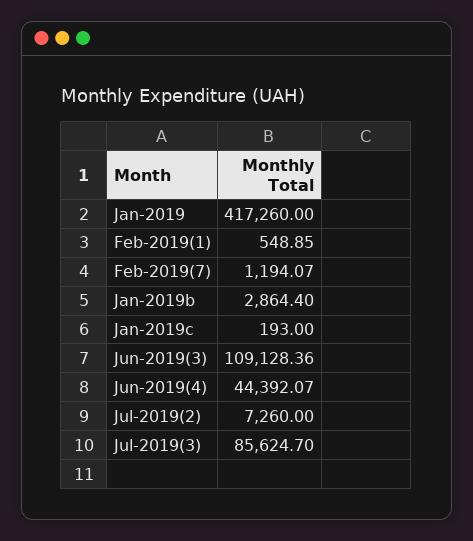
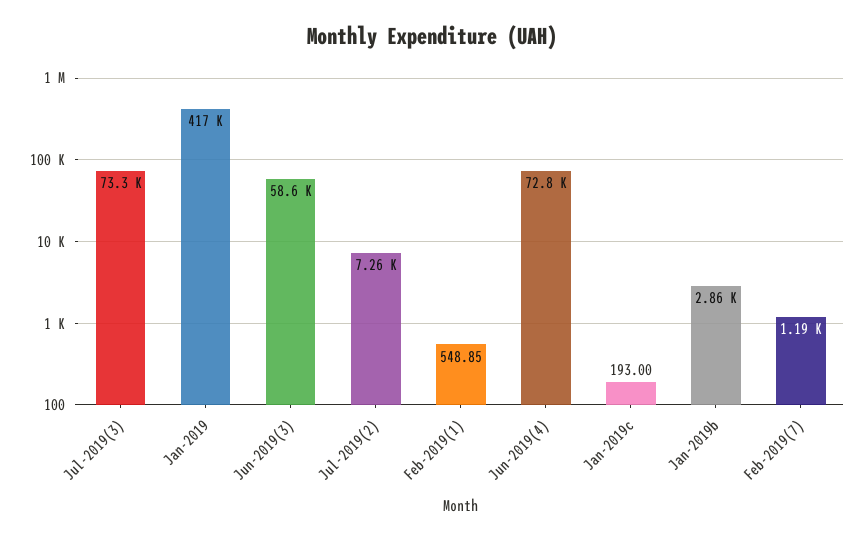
Jun-2019(3): 109128.36 -> 58600
Jun-2019(4): 44392.07 -> 72800
Jul-2019(3): 85624.7 -> 73300

